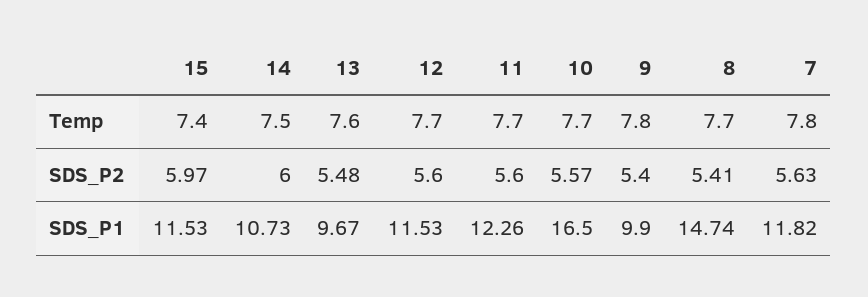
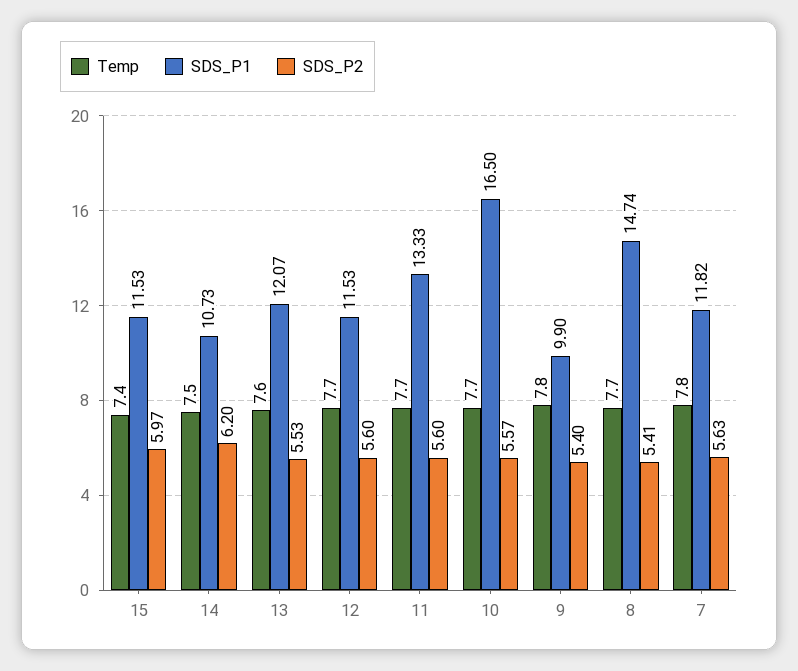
SDS_P2, 14: 6 -> 6.2
SDS_P2, 13: 5.48 -> 5.53
SDS_P1, 13: 9.67 -> 12.07
SDS_P1, 11: 12.26 -> 13.33

